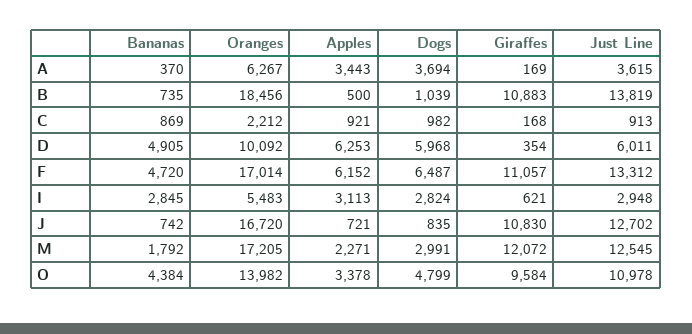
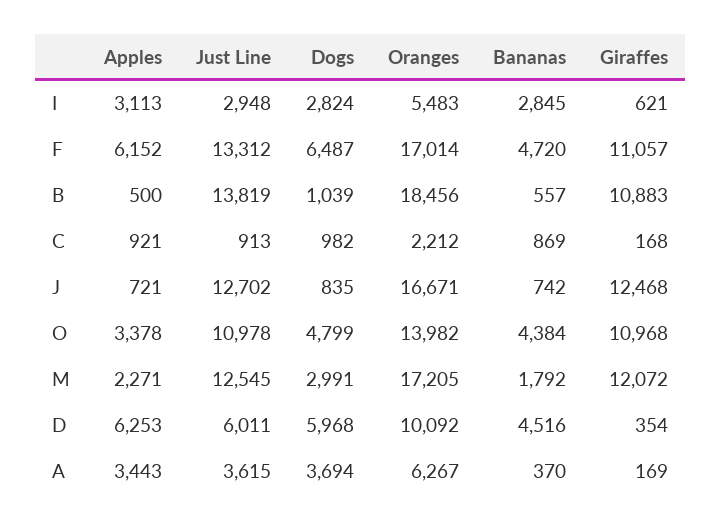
Bananas, B: 735 -> 557
Bananas, D: 4905 -> 4516
Oranges, J: 16720 -> 16671
Giraffes, J: 10830 -> 12468
Giraffes, O: 9584 -> 10968

